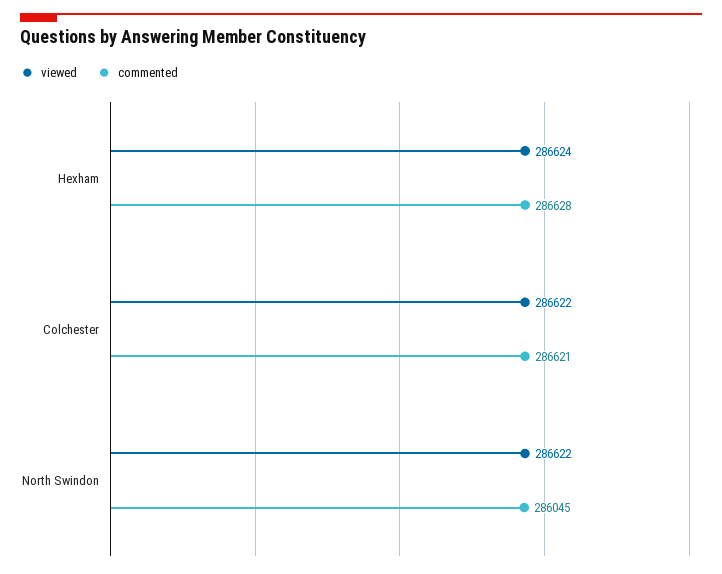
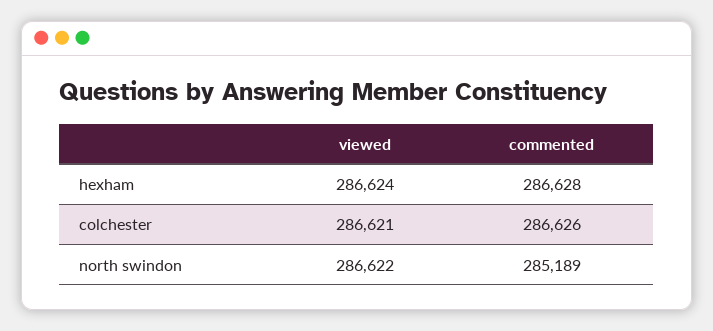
viewed, Colchester: 286622 -> 286621
commented, Colchester: 286621 -> 286626
commented, North Swindon: 286045 -> 285189

